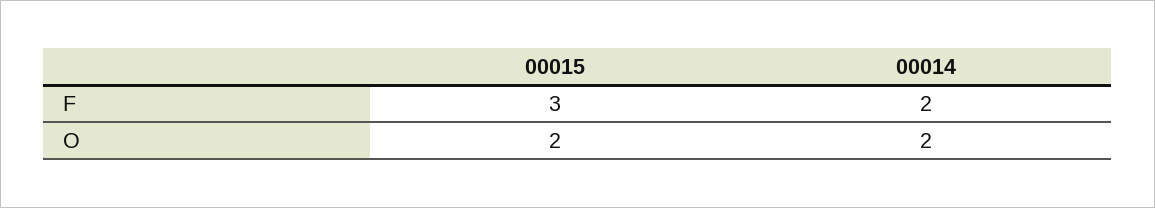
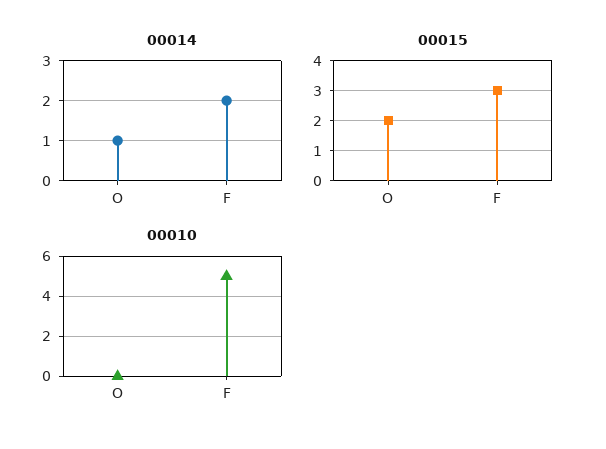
00014, O: 2 -> 1
00010, O: none -> 0
00010, F: none -> 5

